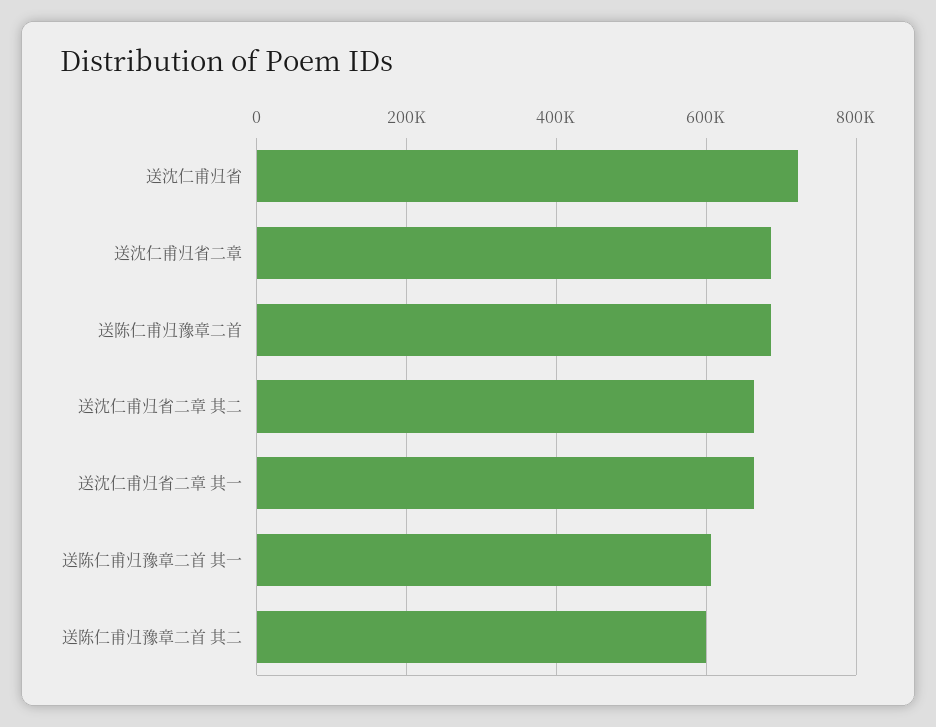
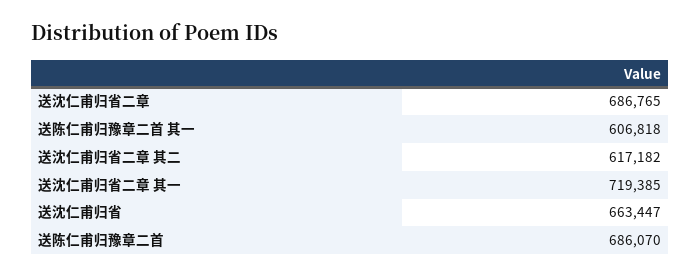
送沈仁甫归省: 720000 -> 663447
送沈仁甫归省二章 其二: 660000 -> 617182
送沈仁甫归省二章 其一: 660000 -> 719385
送陈仁甫归豫章二首 其二: 600000 -> none

